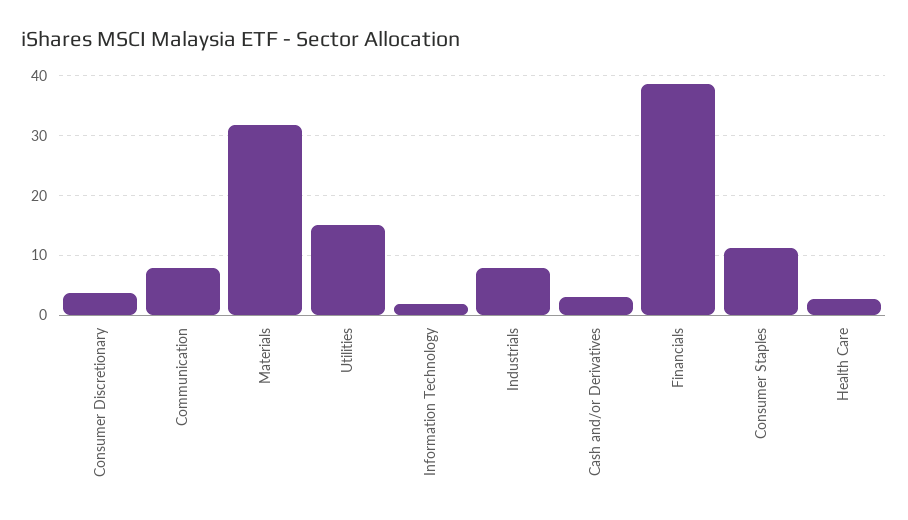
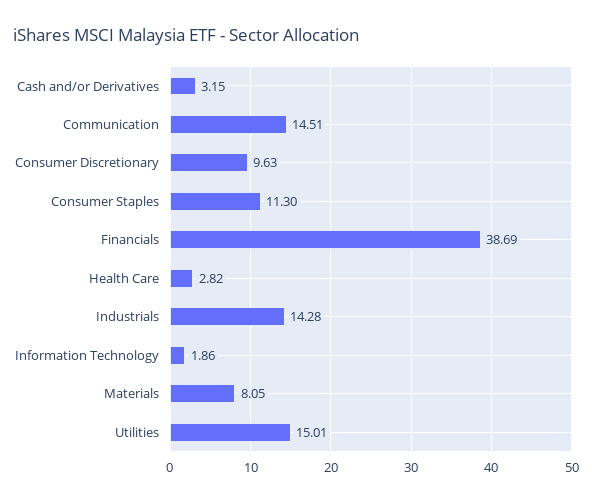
Consumer Discretionary: 4 -> 9.63
Communication: 8 -> 14.51
Materials: 32 -> 8.05
Industrials: 8 -> 14.28

